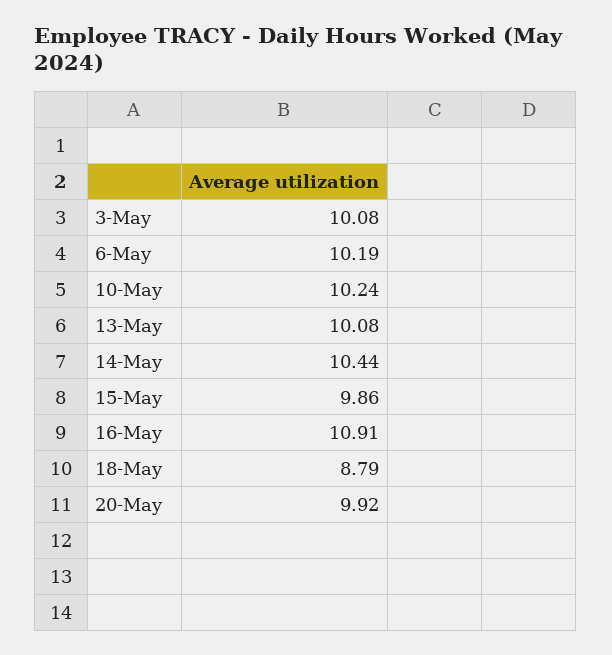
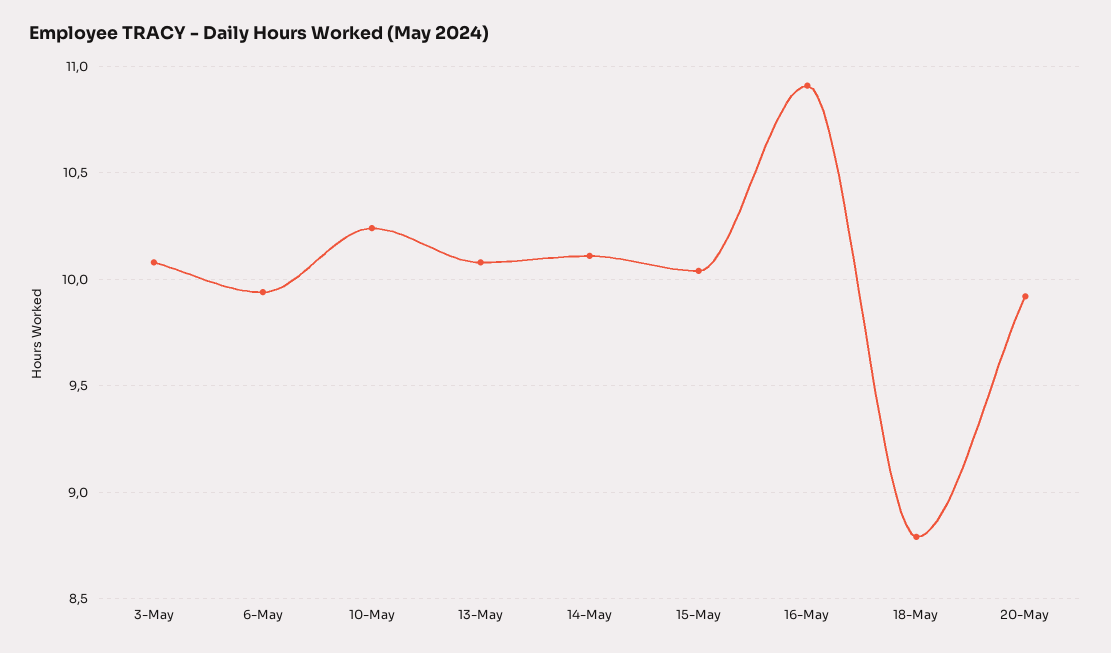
6-May: 10.19 -> 9.95
14-May: 10.44 -> 10.1
15-May: 9.86 -> 10.05

